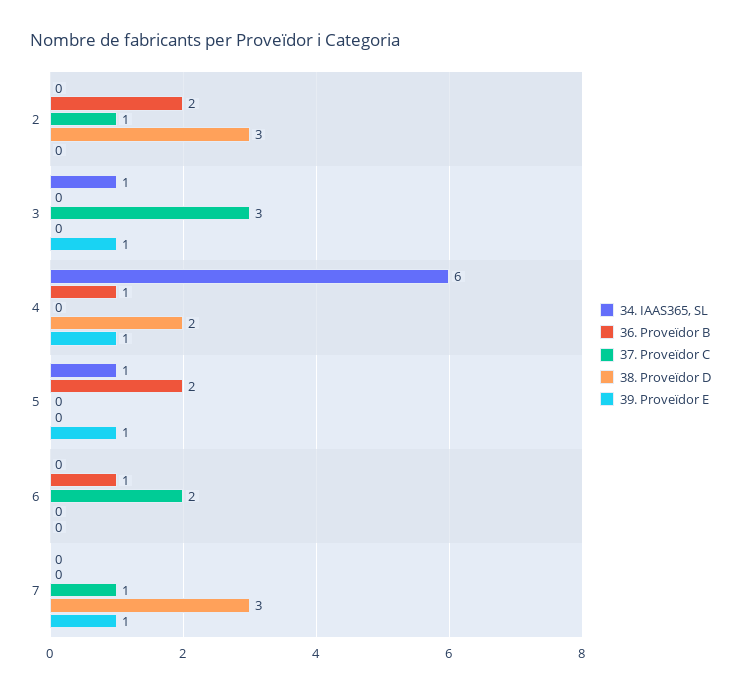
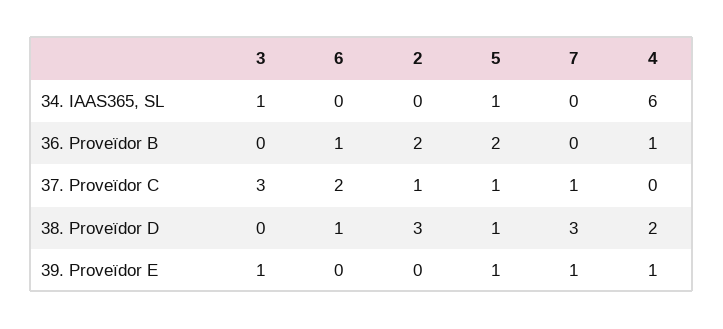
37. Proveïdor C, 5: 0 -> 1
38. Proveïdor D, 5: 0 -> 1
38. Proveïdor D, 6: 0 -> 1

